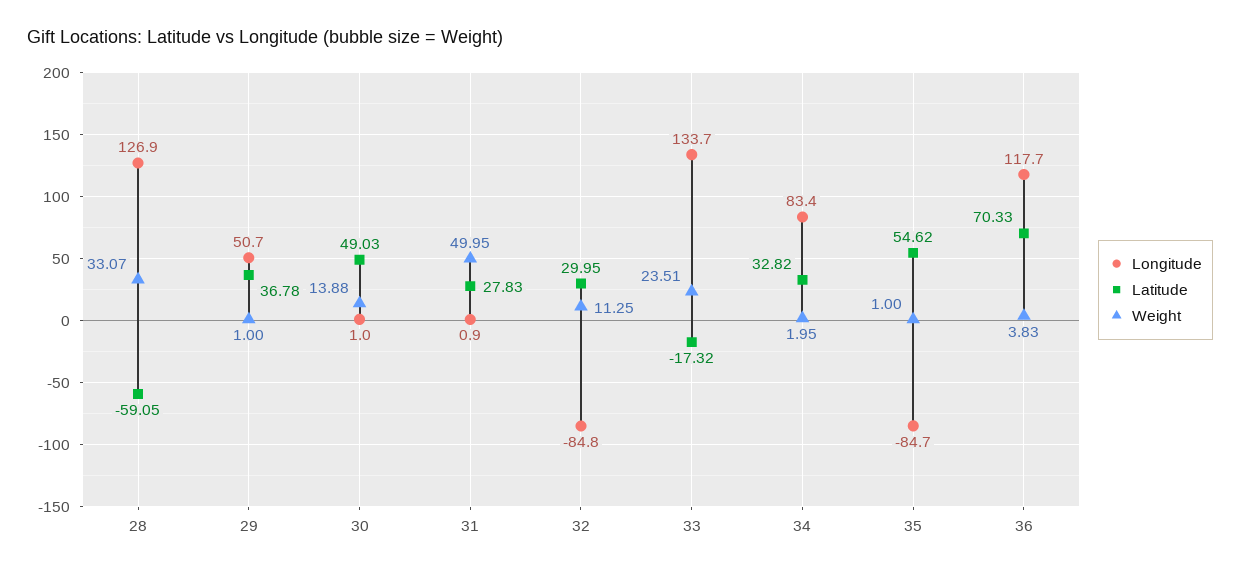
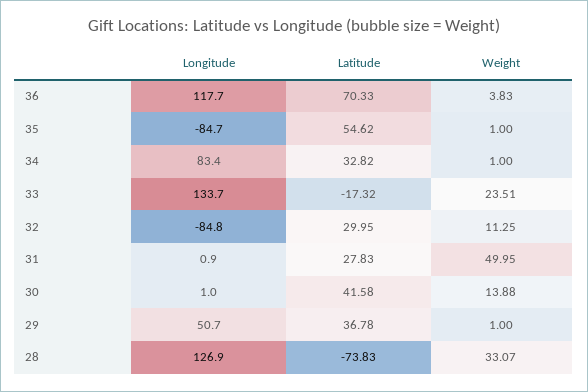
Latitude, 28: -59.05 -> -73.83
Latitude, 30: 49.03 -> 41.58
Weight, 34: 1.95 -> 1

